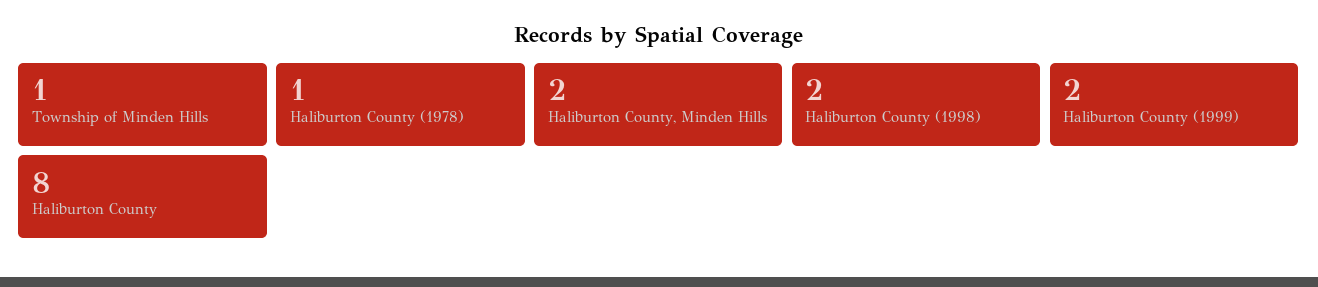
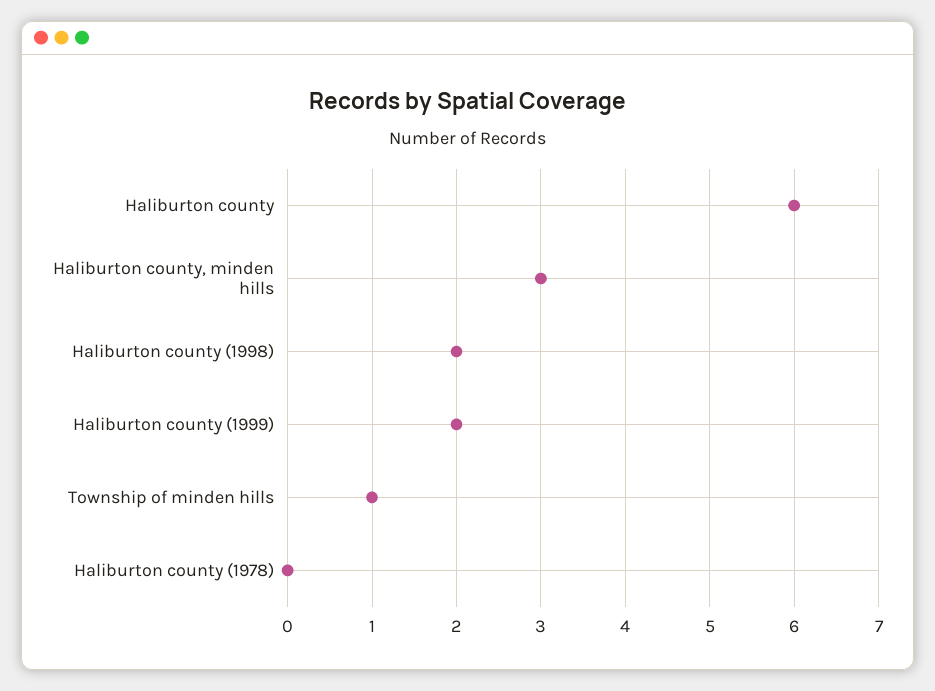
Haliburton County (1978): 1 -> 0
Haliburton County, Minden Hills: 2 -> 3
Haliburton County: 8 -> 6

